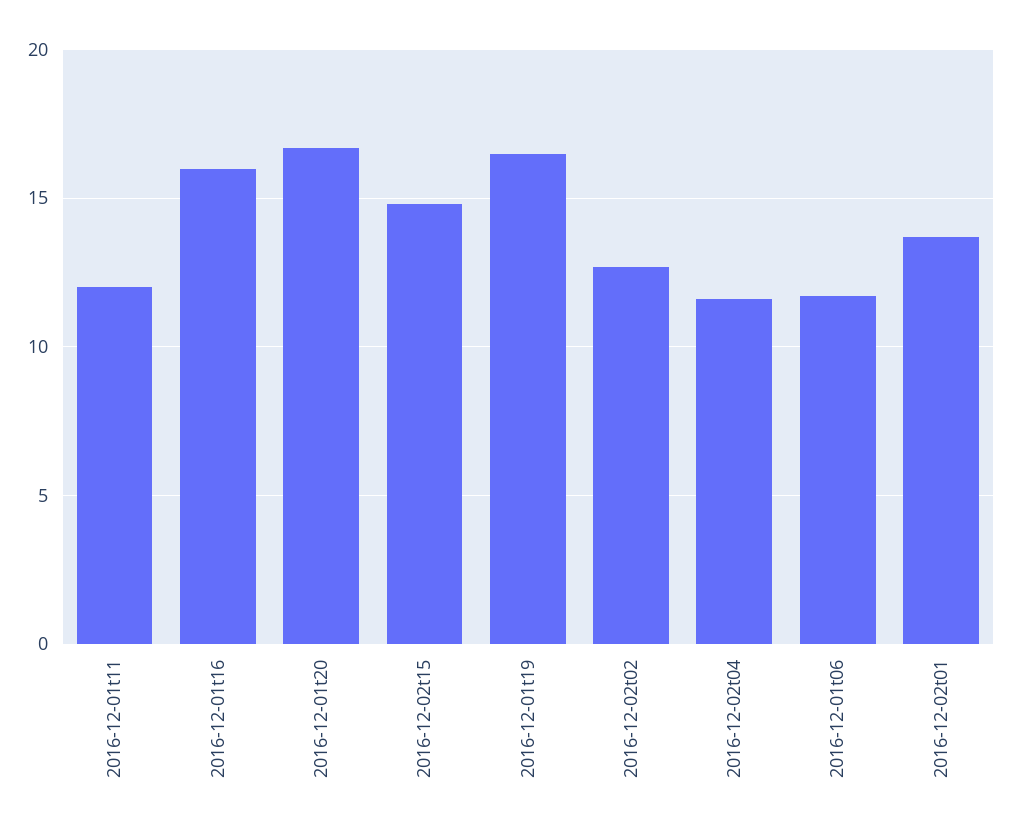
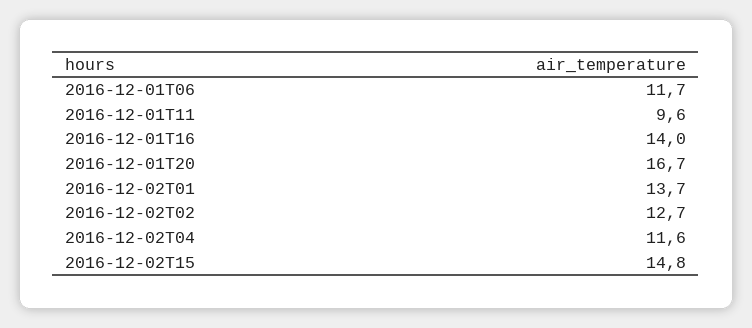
2016-12-01t11: 12 -> 9.6
2016-12-01t16: 16 -> 14
2016-12-01t19: 16.5 -> none

